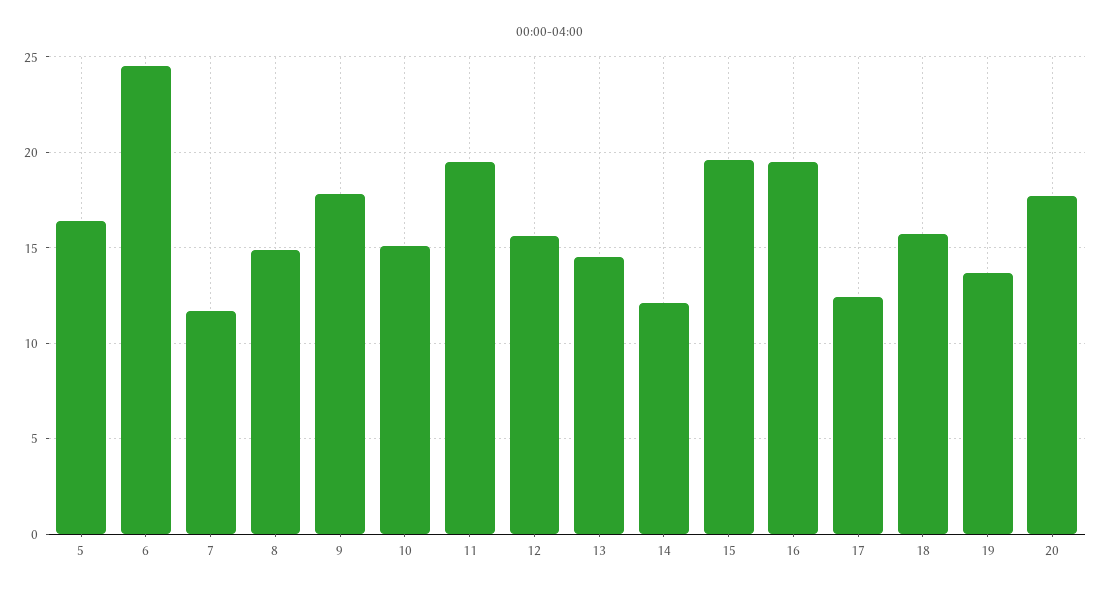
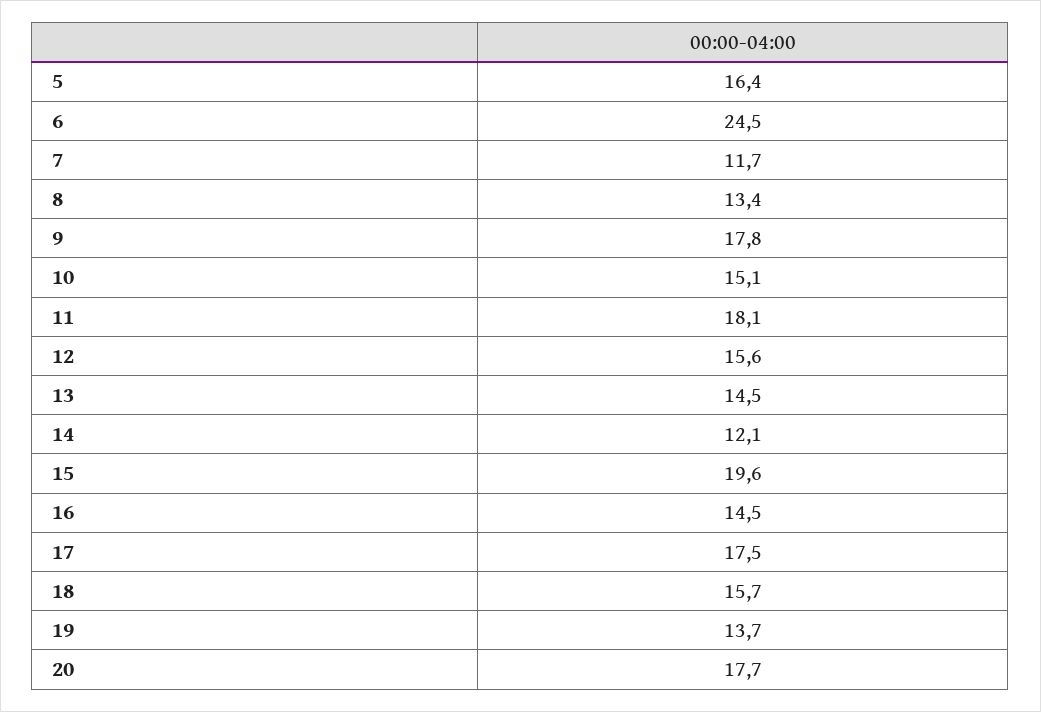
8: 15 -> 13.4
11: 19.5 -> 18.1
16: 19.5 -> 14.5
17: 12.5 -> 17.5

